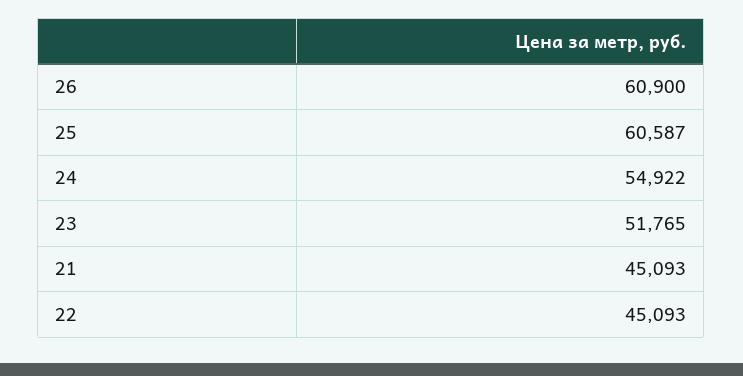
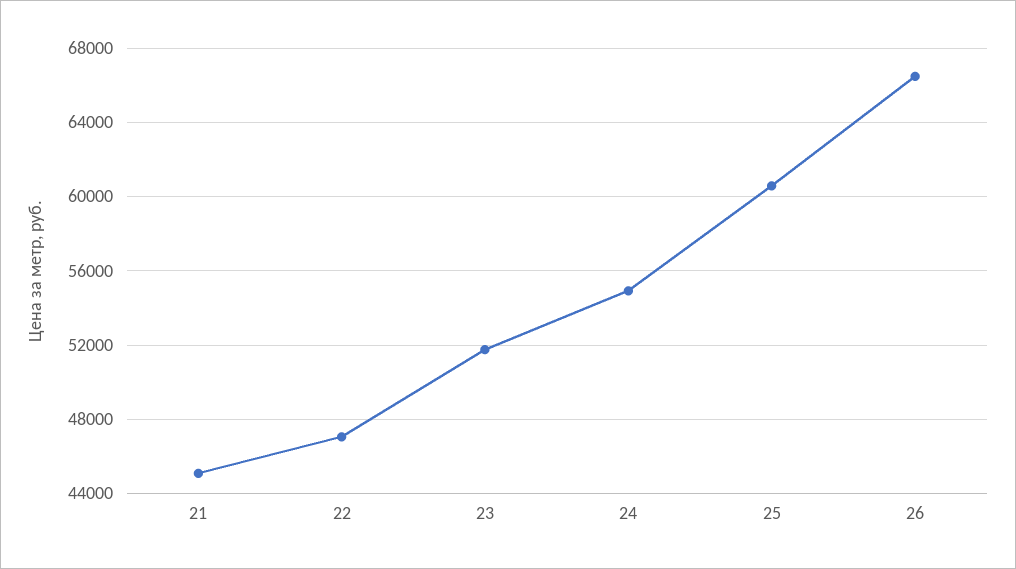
26: 60900 -> 66500
22: 45093 -> 47000

